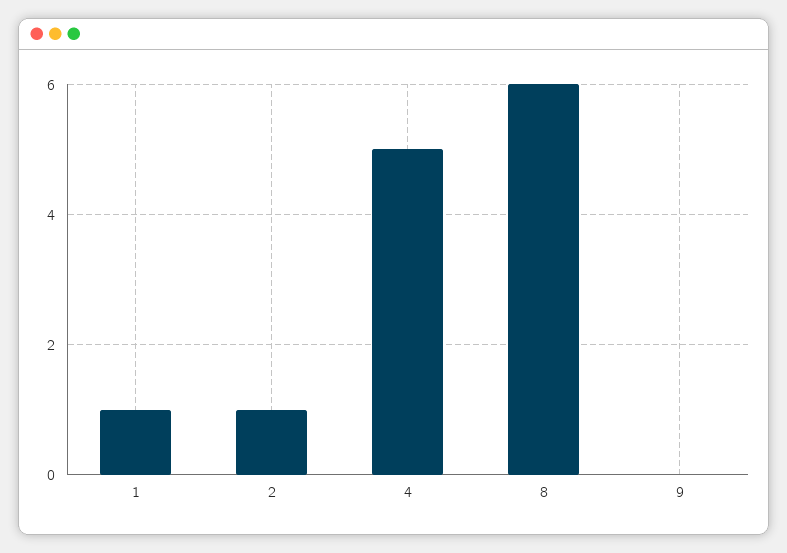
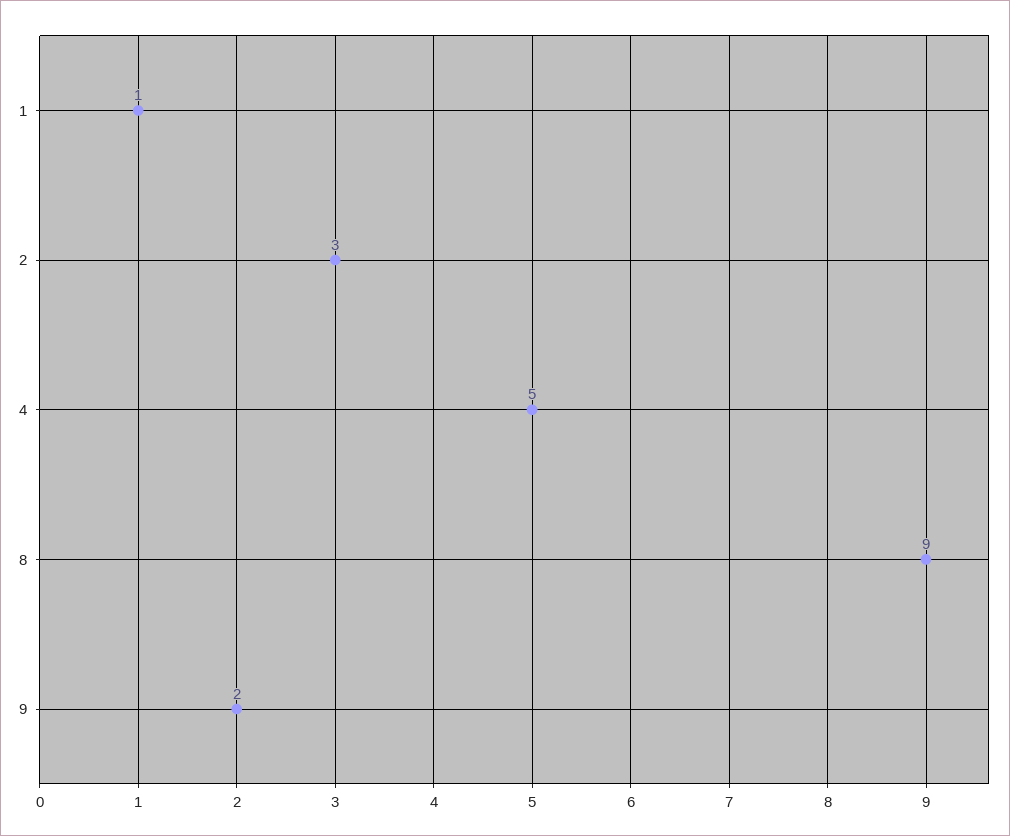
2: 1 -> 3
8: 6 -> 9
9: 0 -> 2

